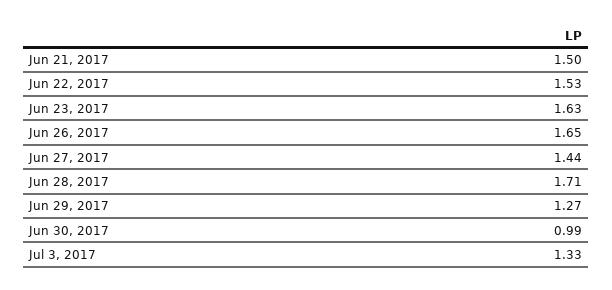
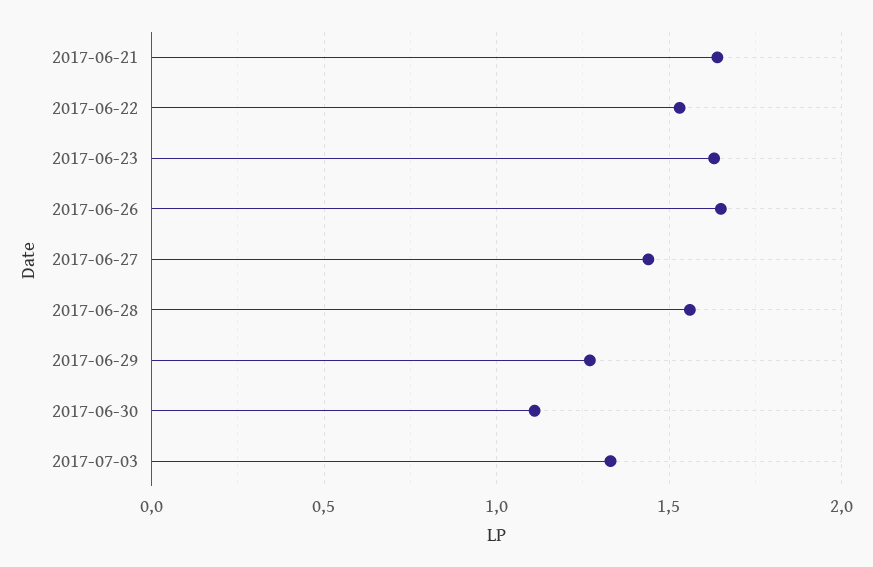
Jun 21, 2017: 1.5 -> 1.65
Jun 28, 2017: 1.71 -> 1.55
Jun 30, 2017: 0.99 -> 1.1

